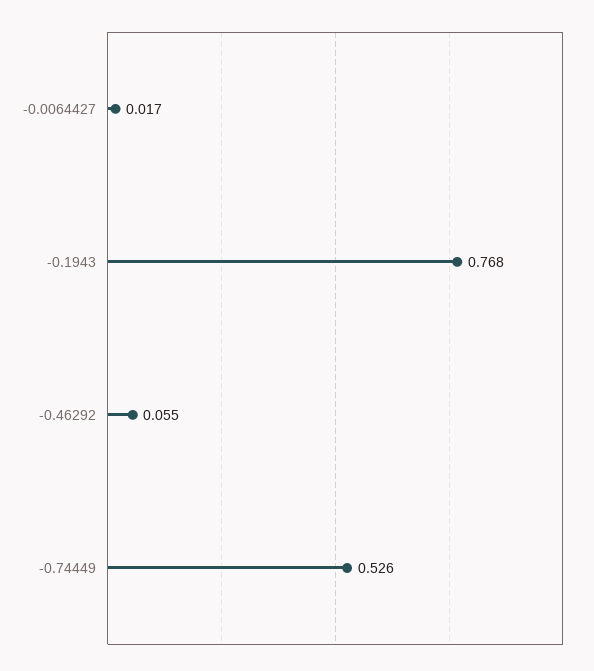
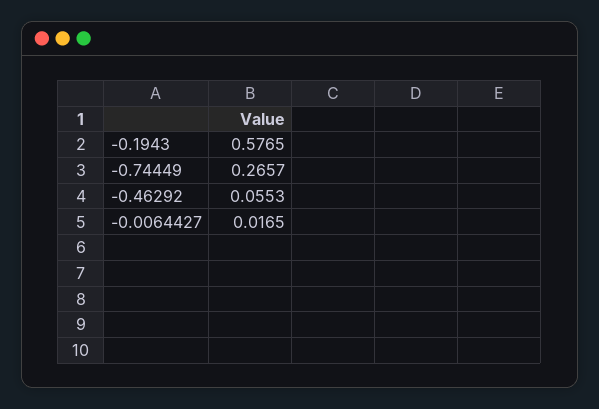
-0.1943: 0.768 -> 0.5765
-0.74449: 0.526 -> 0.2657

